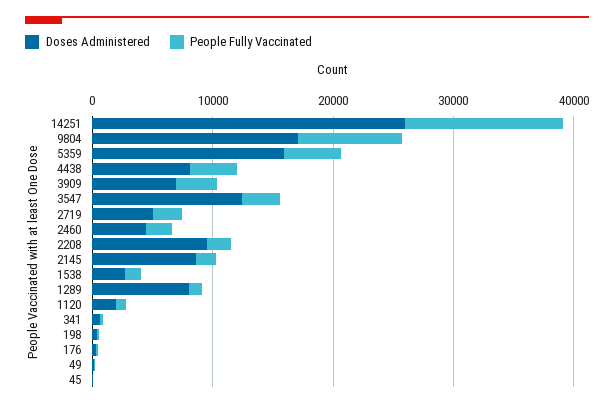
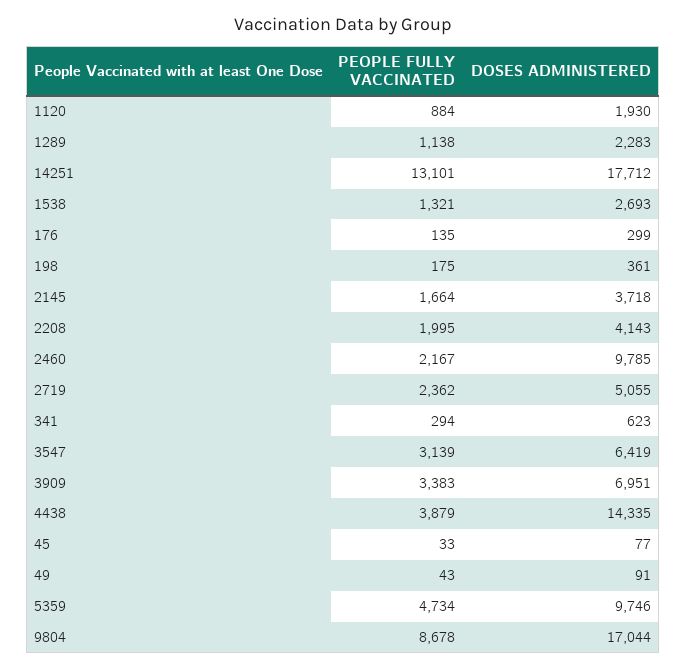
Doses Administered, 14251: 26000 -> 17712
Doses Administered, 5359: 16000 -> 9746
Doses Administered, 4438: 8000 -> 14335
Doses Administered, 3547: 12000 -> 6419
Doses Administered, 2460: 4000 -> 9785
Doses Administered, 2208: 10000 -> 4143
Doses Administered, 2145: 8000 -> 3718
Doses Administered, 1289: 8000 -> 2283

